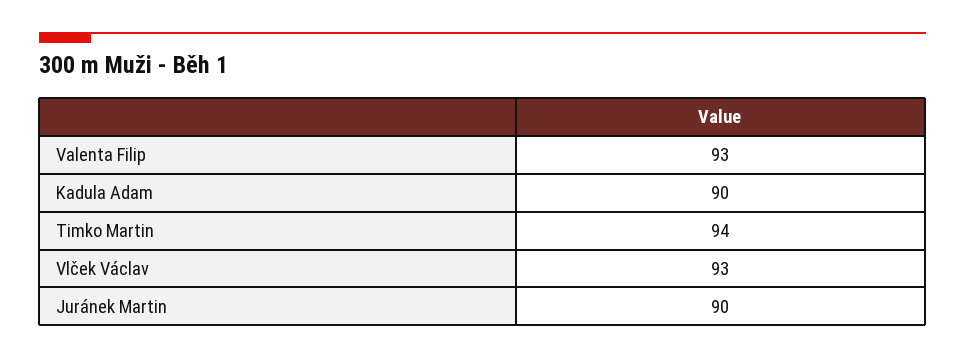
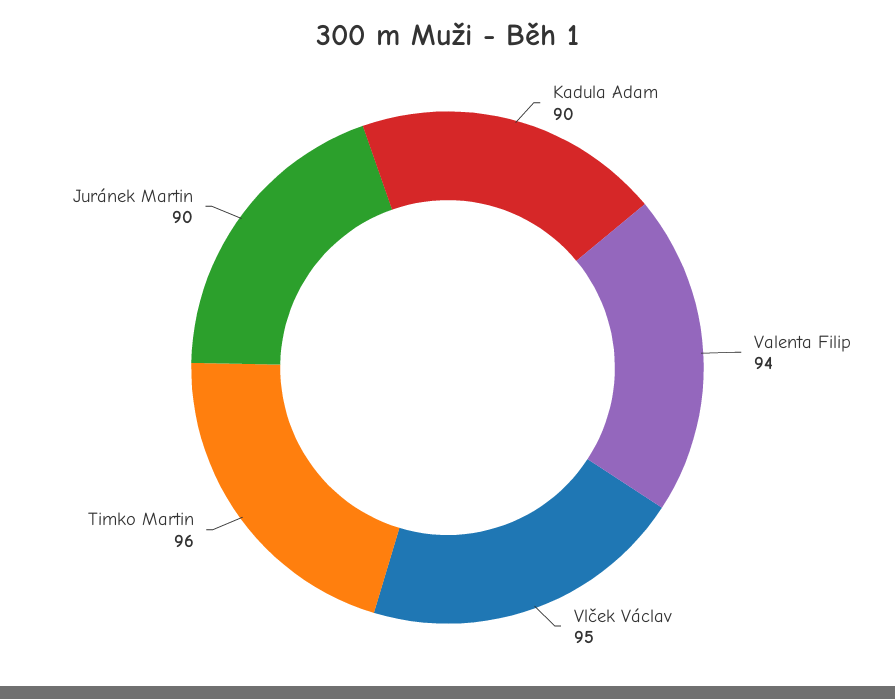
Valenta Filip: 93 -> 94
Timko Martin: 94 -> 96
Vlček Václav: 93 -> 95

